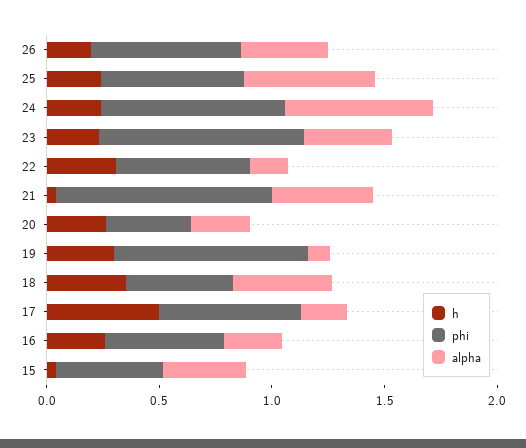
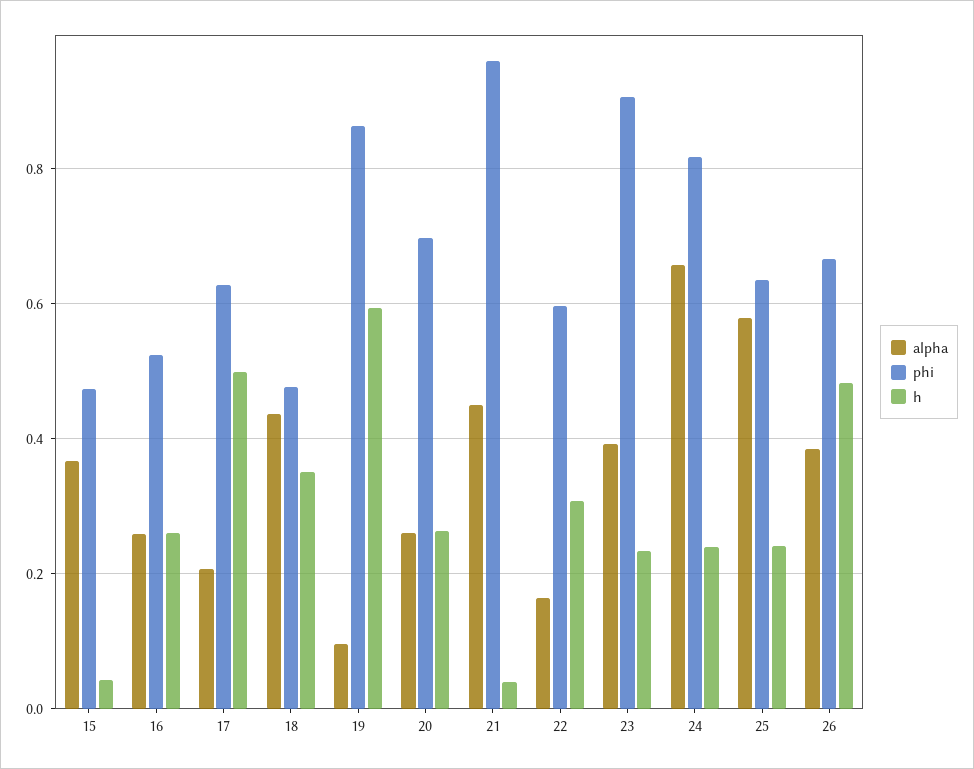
h, 26: 0.2 -> 0.48
phi, 20: 0.4 -> 0.7
h, 19: 0.3 -> 0.6

